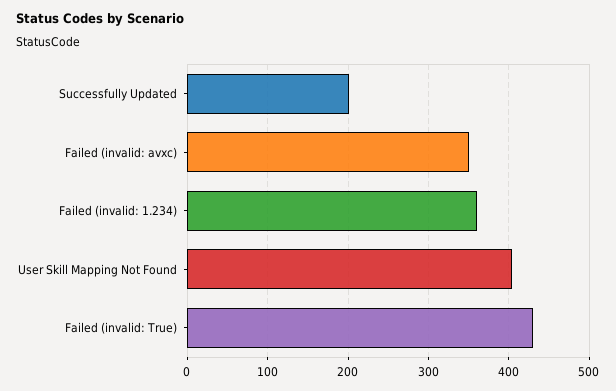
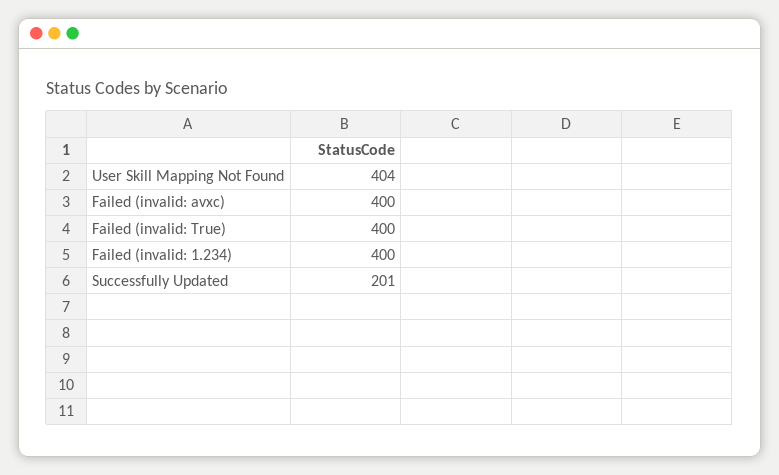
Failed (invalid: avxc): 350 -> 400
Failed (invalid: 1.234): 360 -> 400
Failed (invalid: True): 430 -> 400

